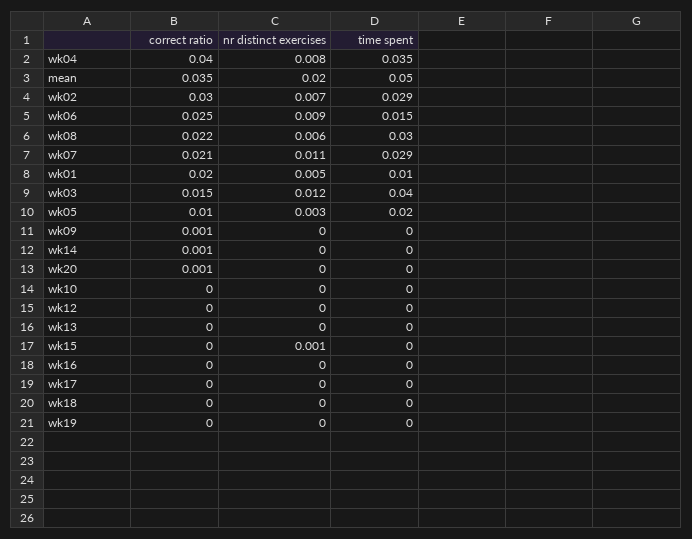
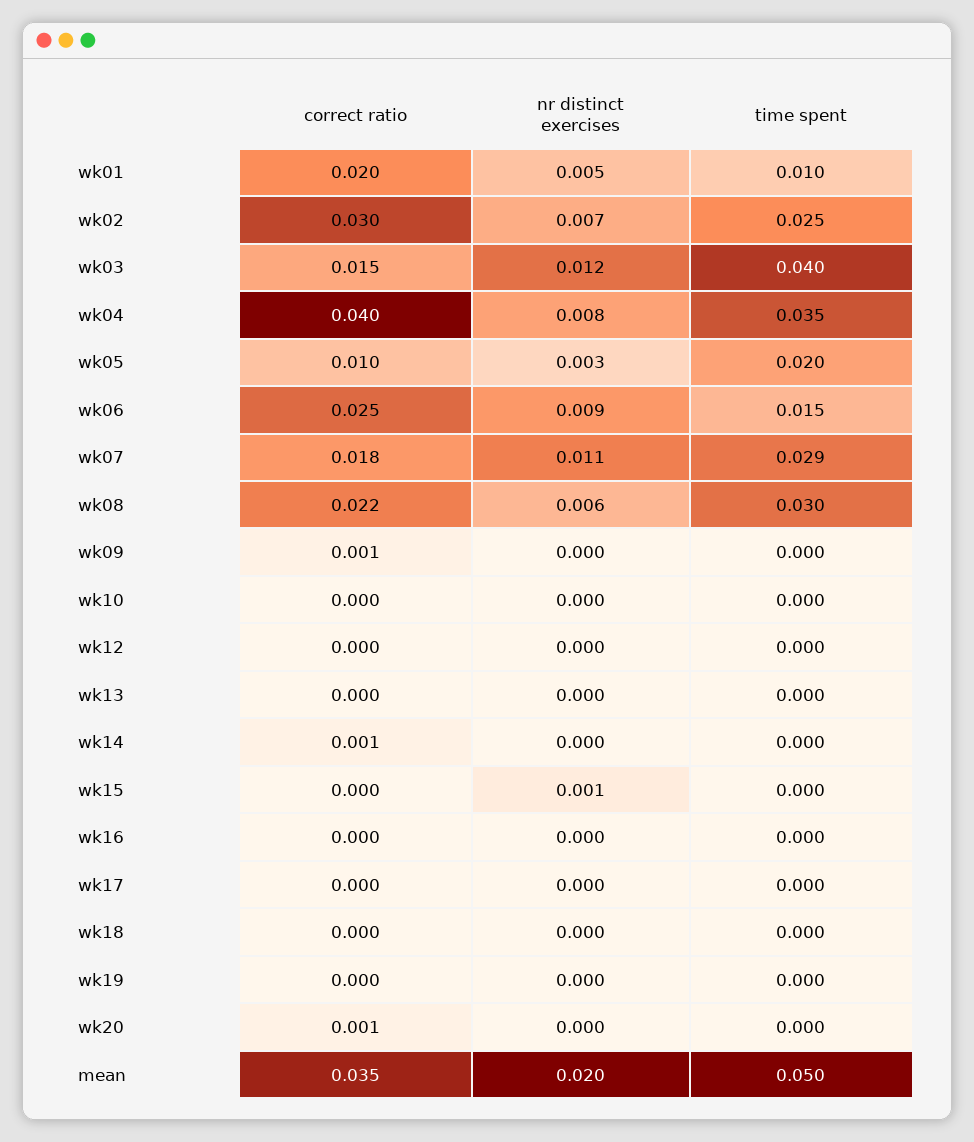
time spent, wk02: 0.029 -> 0.025
correct ratio, wk07: 0.021 -> 0.018

